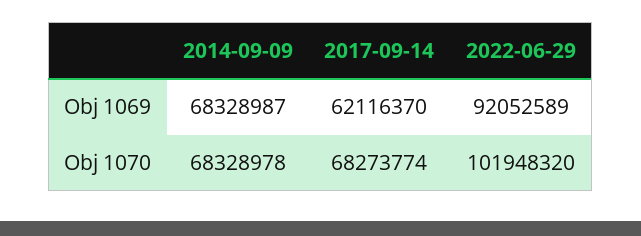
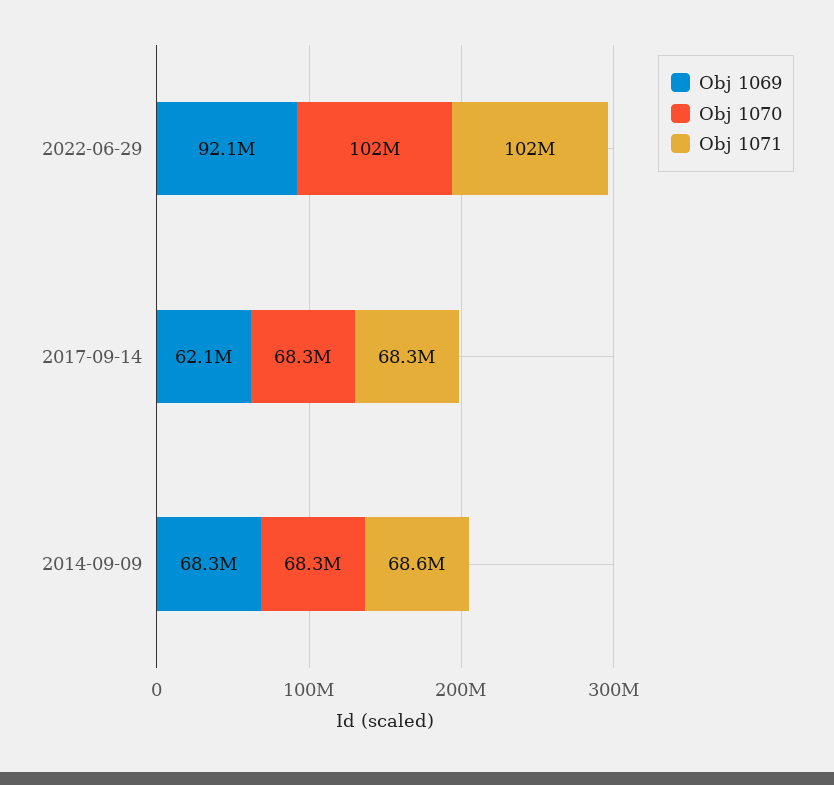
Obj 1071, 2022-06-29: none -> 102000000
Obj 1071, 2017-09-14: none -> 68300000
Obj 1071, 2014-09-09: none -> 68600000

